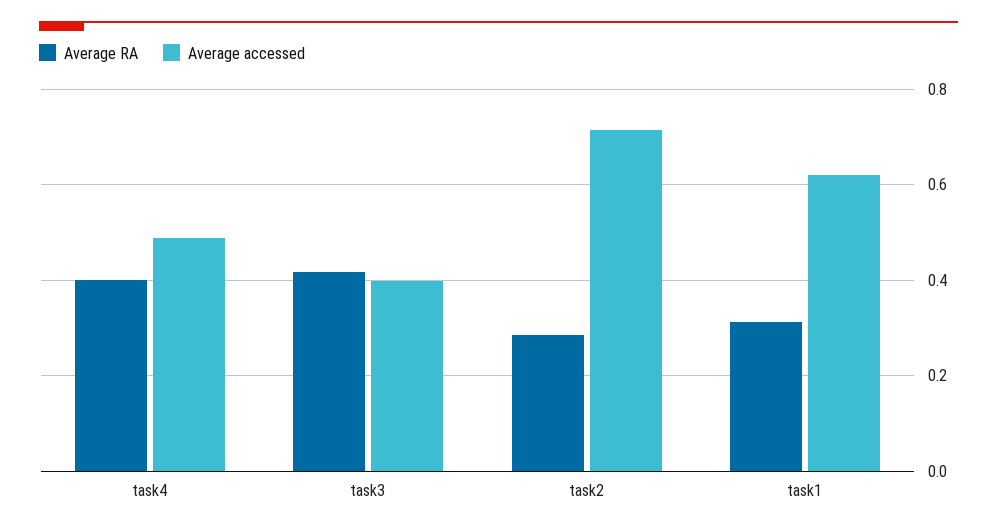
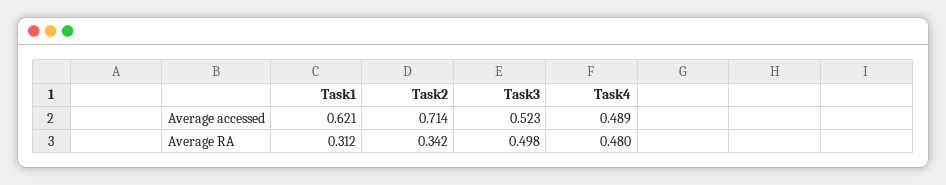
Average RA, task4: 0.4 -> 0.48
Average RA, task3: 0.42 -> 0.498
Average accessed, task3: 0.4 -> 0.523
Average RA, task2: 0.28 -> 0.342

